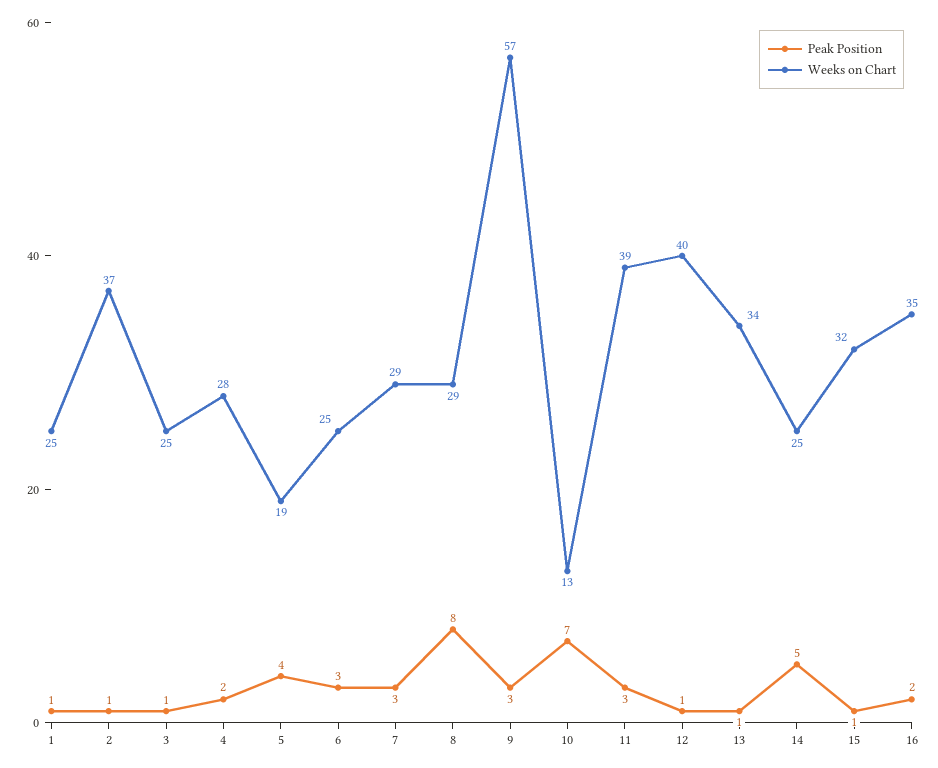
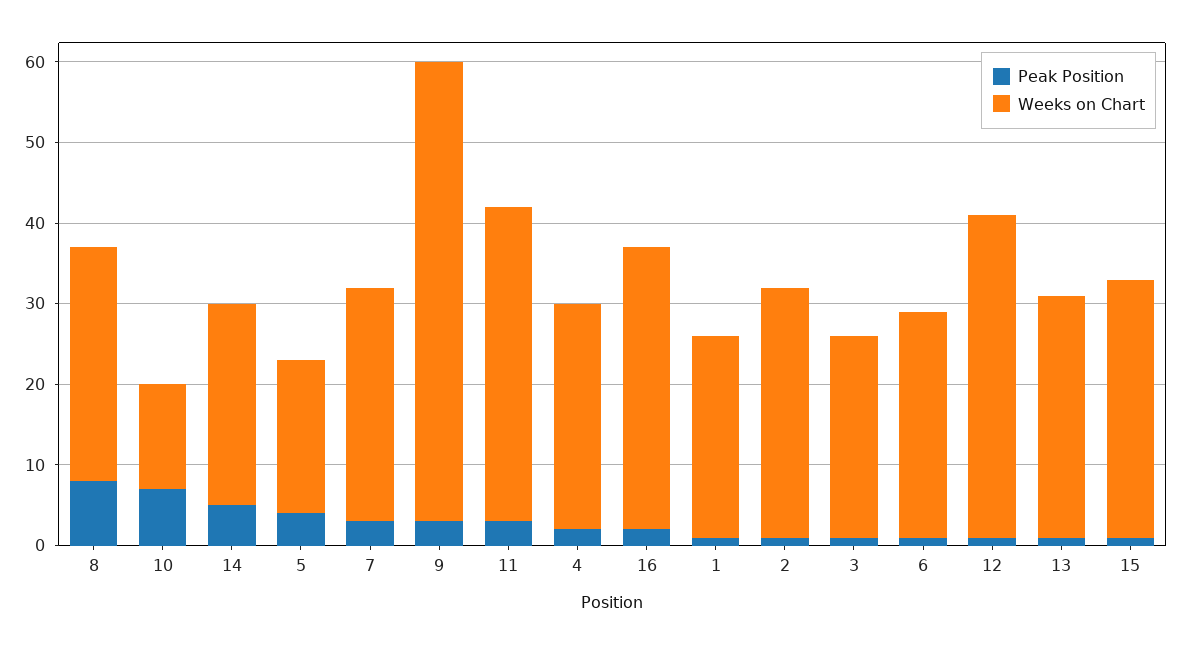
Weeks on Chart, 2: 37 -> 31
Peak Position, 6: 3 -> 1
Weeks on Chart, 6: 25 -> 28
Weeks on Chart, 13: 34 -> 30

